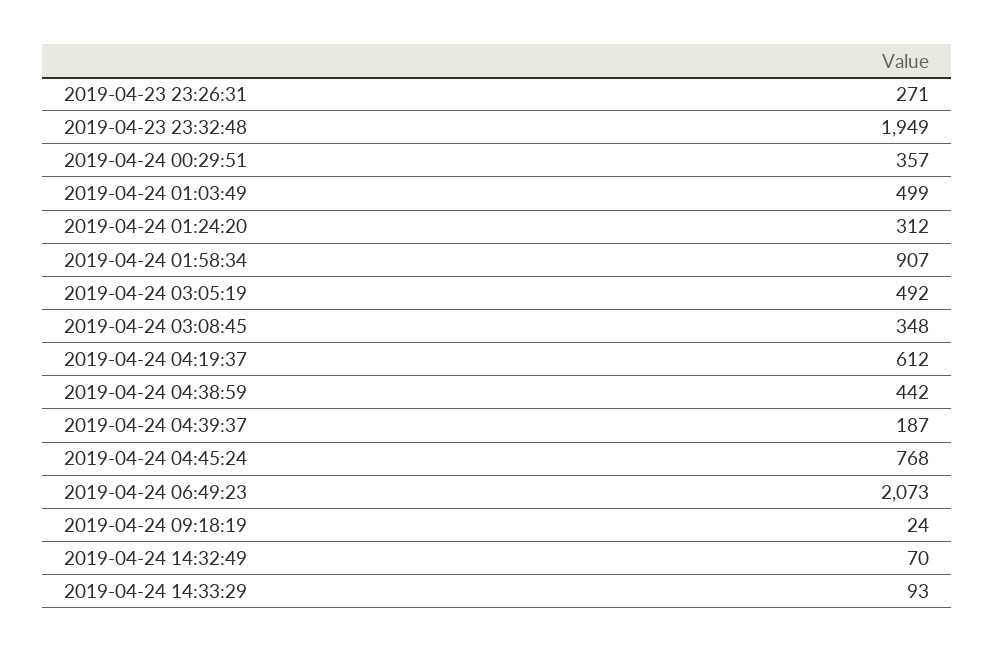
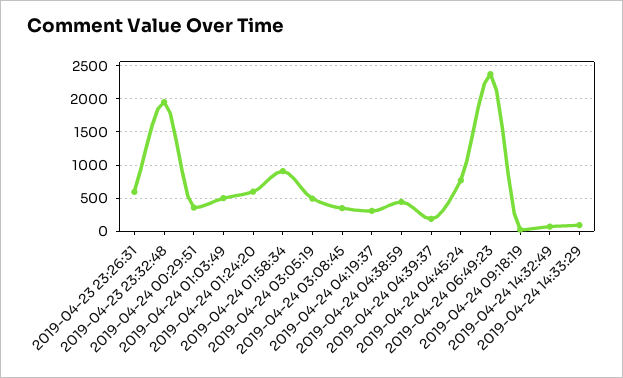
2019-04-23 23:26:31: 271 -> 600
2019-04-24 01:24:20: 312 -> 600
2019-04-24 04:19:37: 612 -> 300
2019-04-24 06:49:23: 2073 -> 2400

